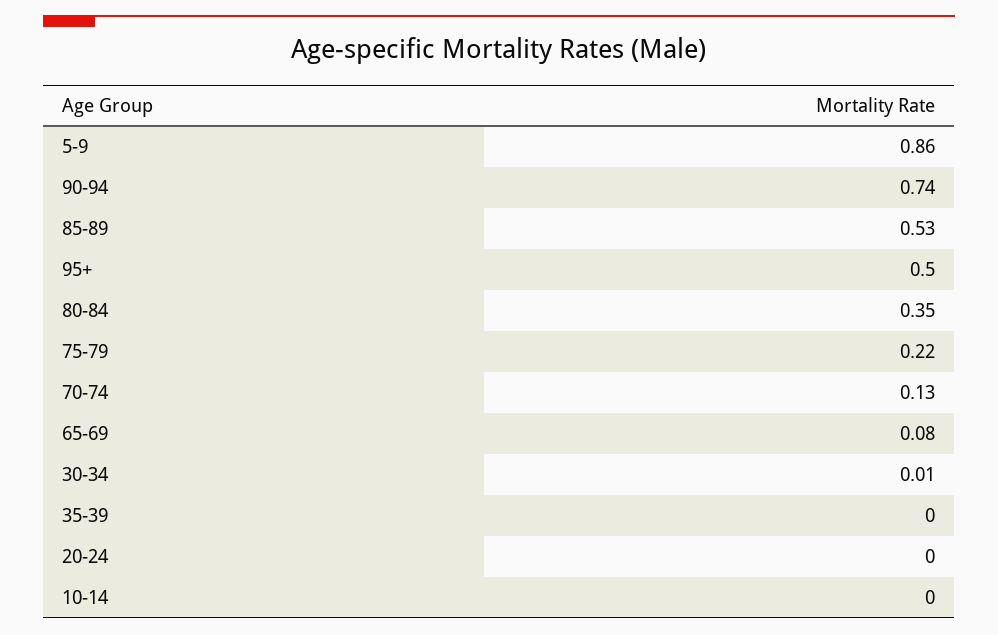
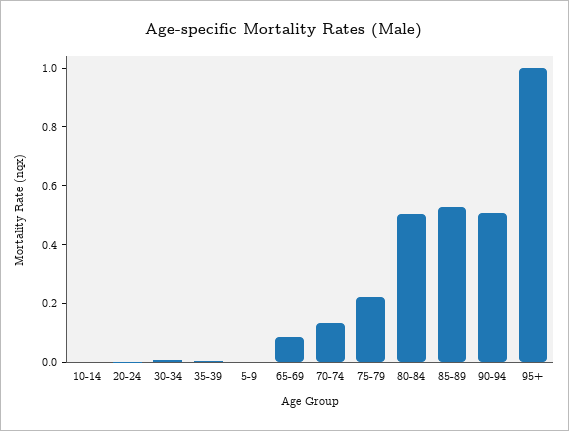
5-9: 0.86 -> 0
90-94: 0.74 -> 0.5
95+: 0.5 -> 1
80-84: 0.35 -> 0.5

